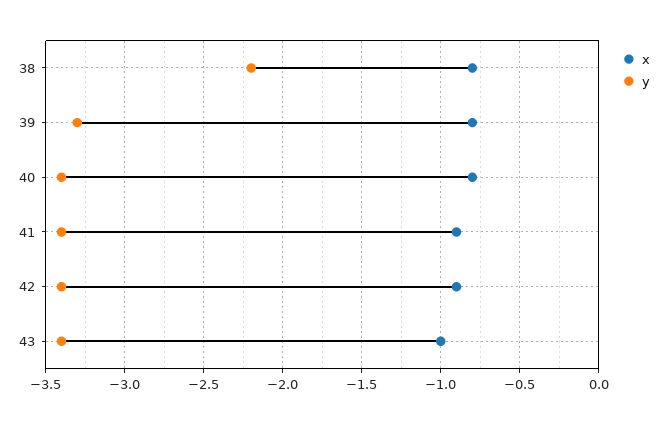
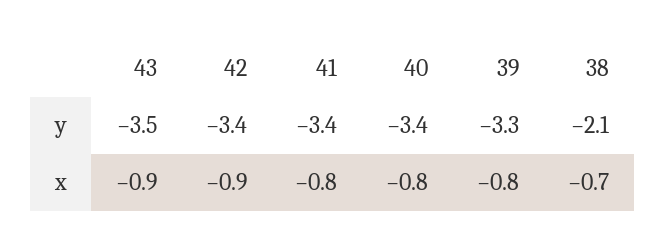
x, 38: -0.8 -> -0.7
y, 38: -2.2 -> -2.1
x, 41: -0.9 -> -0.8
x, 43: -1 -> -0.9
y, 43: -3.4 -> -3.5

